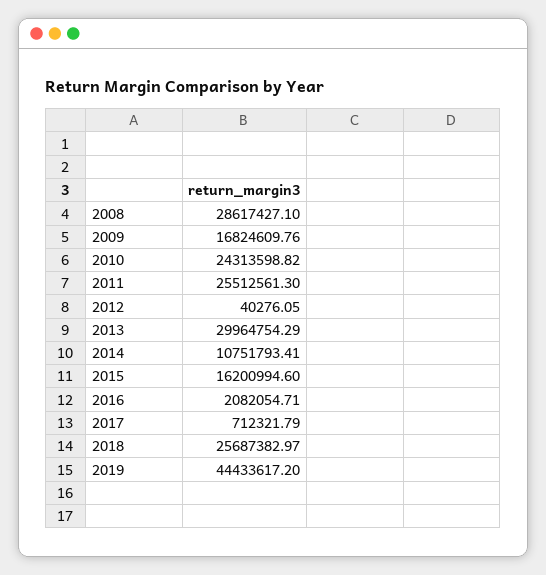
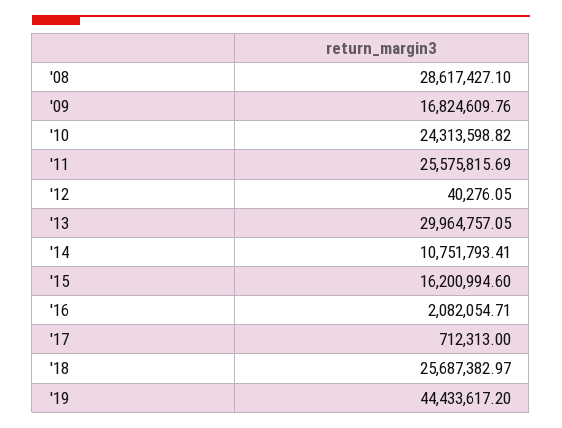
2011: 25512561.3 -> 25575815.69
2013: 29964754.29 -> 29964757.05
2017: 712321.79 -> 712313

